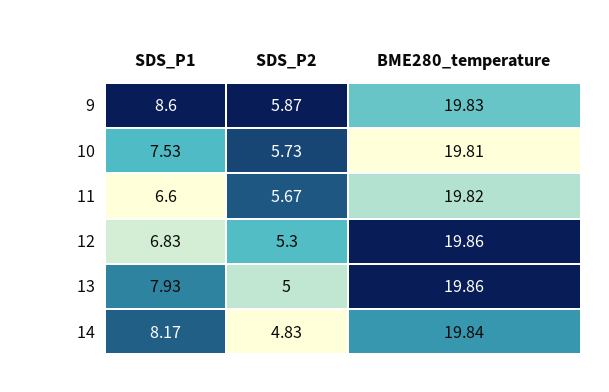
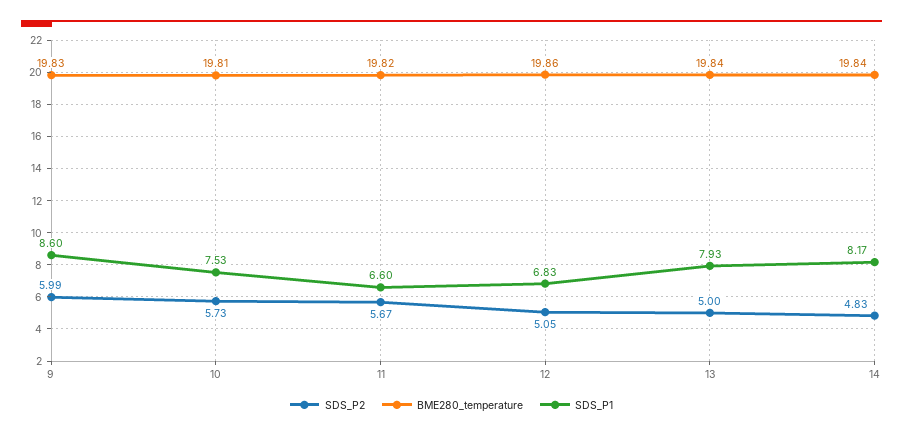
SDS_P2, 9: 5.87 -> 5.99
SDS_P2, 12: 5.3 -> 5.05
BME280_temperature, 13: 19.86 -> 19.84

